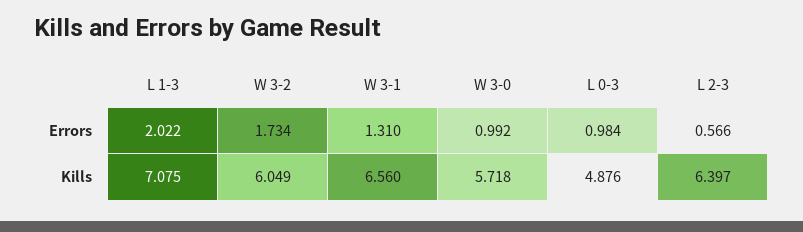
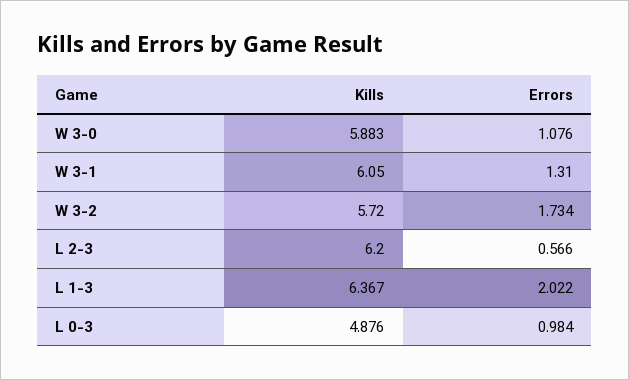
W 3-0, Errors: 0.992 -> 1.076
L 1-3, Kills: 7.075 -> 6.367
W 3-2, Kills: 6.049 -> 5.72
W 3-1, Kills: 6.56 -> 6.05
W 3-0, Kills: 5.718 -> 5.883
L 2-3, Kills: 6.397 -> 6.2

